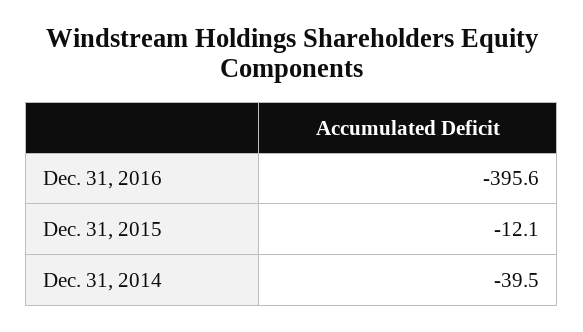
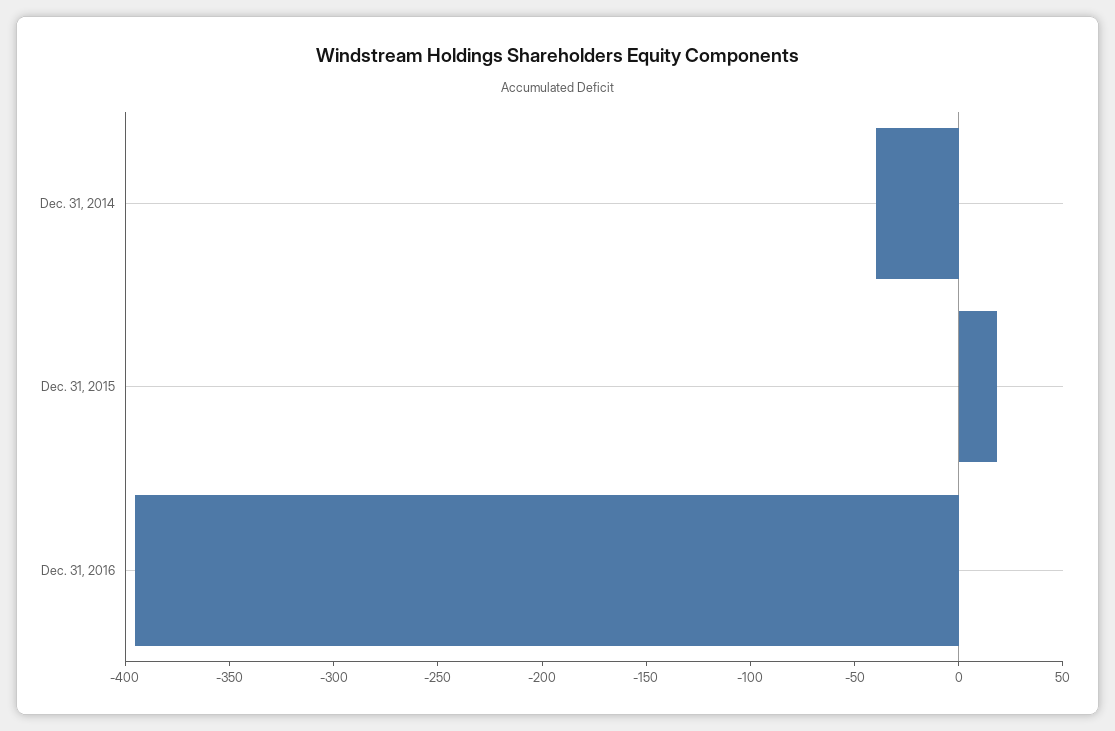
Dec. 31, 2015: -12.1 -> 20

